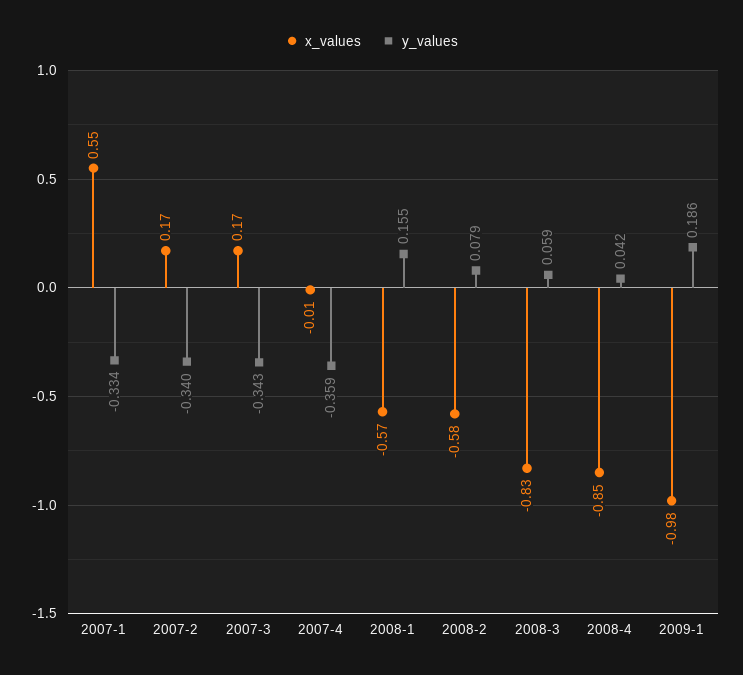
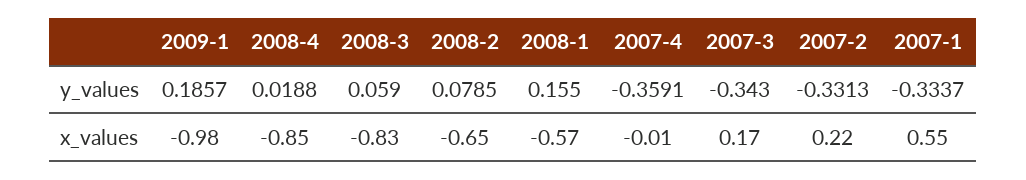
x_values, 2007-2: 0.17 -> 0.22
y_values, 2007-2: -0.34 -> -0.3313
x_values, 2008-2: -0.58 -> -0.65
y_values, 2008-4: 0.042 -> 0.0188

